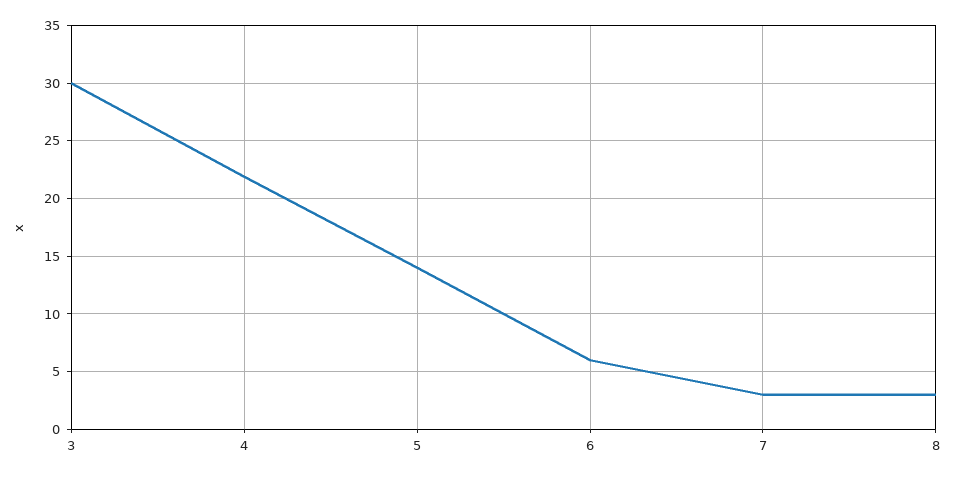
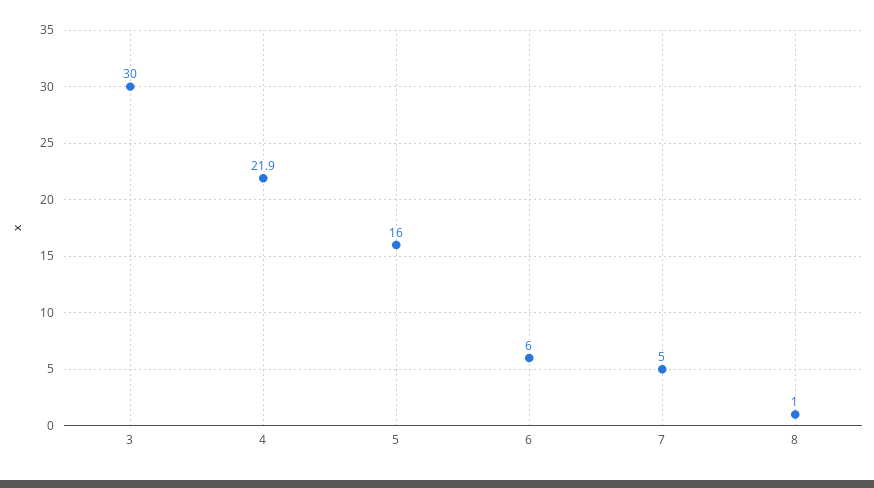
5: 14 -> 16
7: 3 -> 5
8: 3 -> 1

